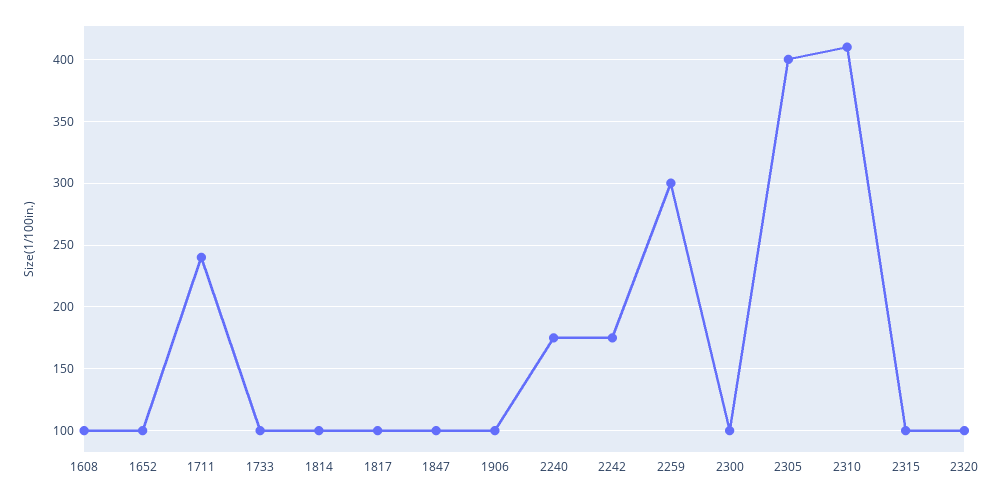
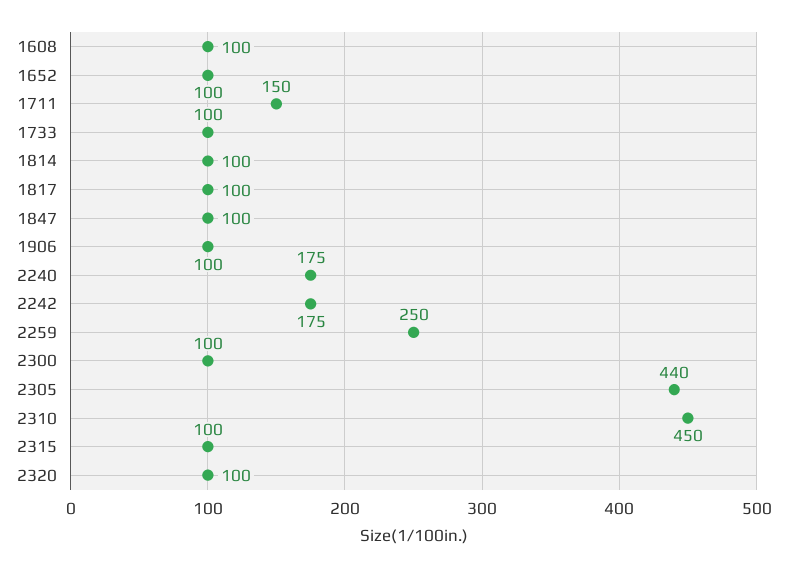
1711: 240 -> 150
2259: 300 -> 250
2305: 400 -> 440
2310: 410 -> 450

